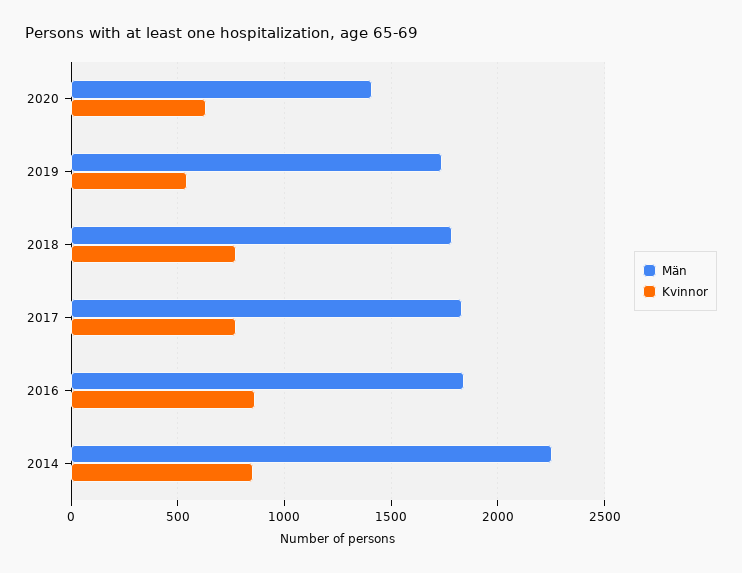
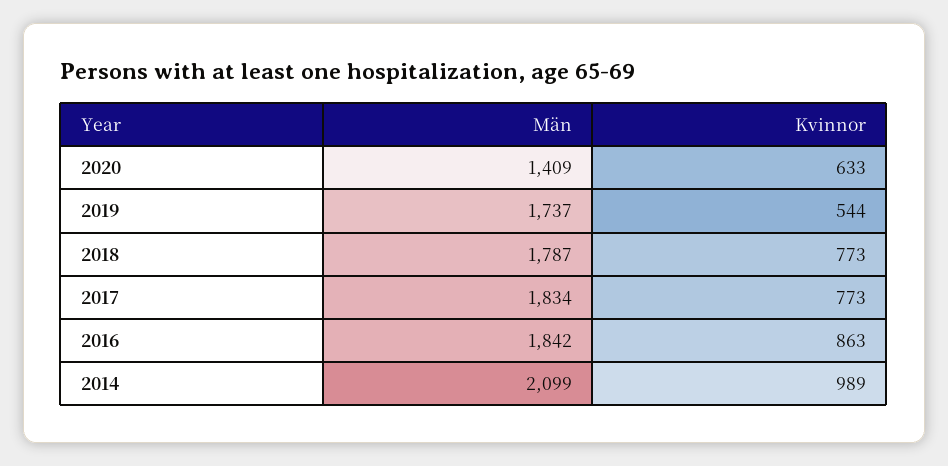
Män, 2014: 2250 -> 2099
Kvinnor, 2014: 850 -> 989

